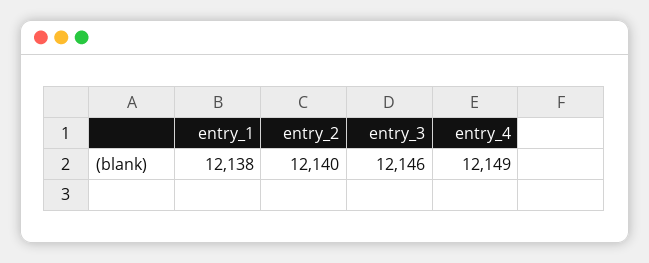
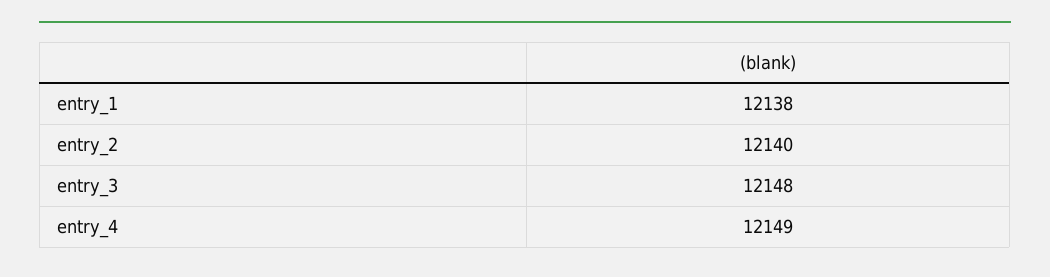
entry_3: 12146 -> 12148

